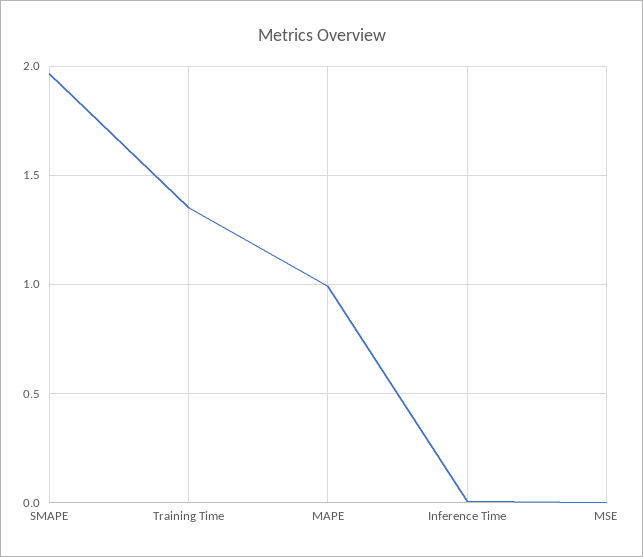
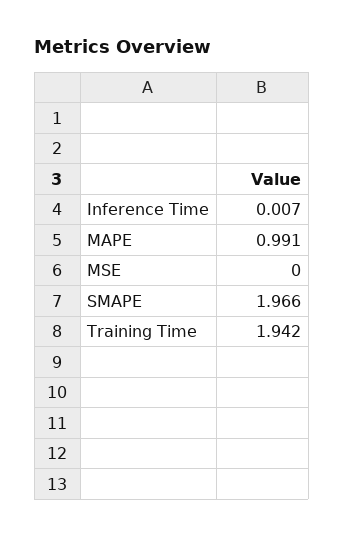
Training Time: 1.35 -> 1.942

